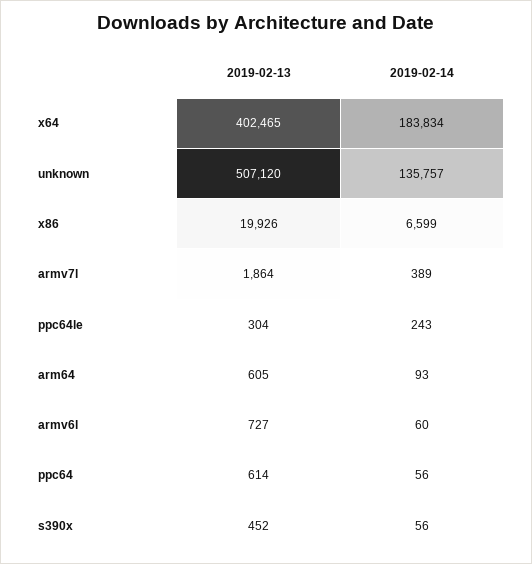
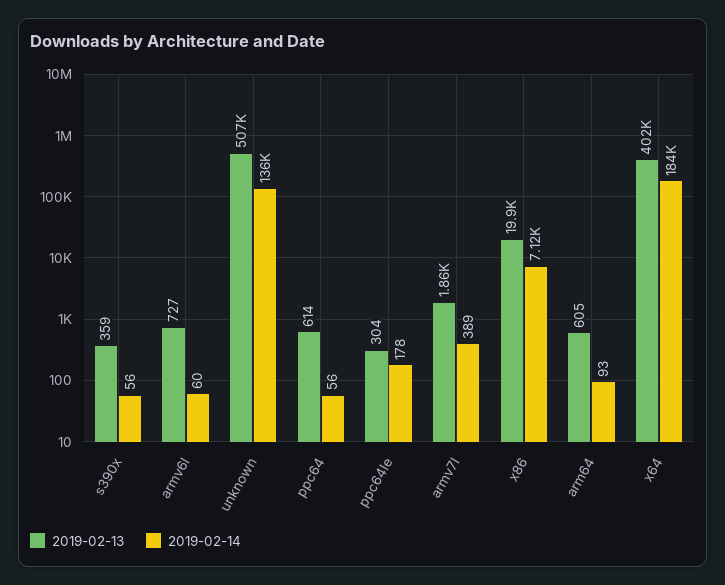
2019-02-14, x86: 6599 -> 7120
2019-02-14, ppc64le: 243 -> 178
2019-02-13, s390x: 452 -> 359

